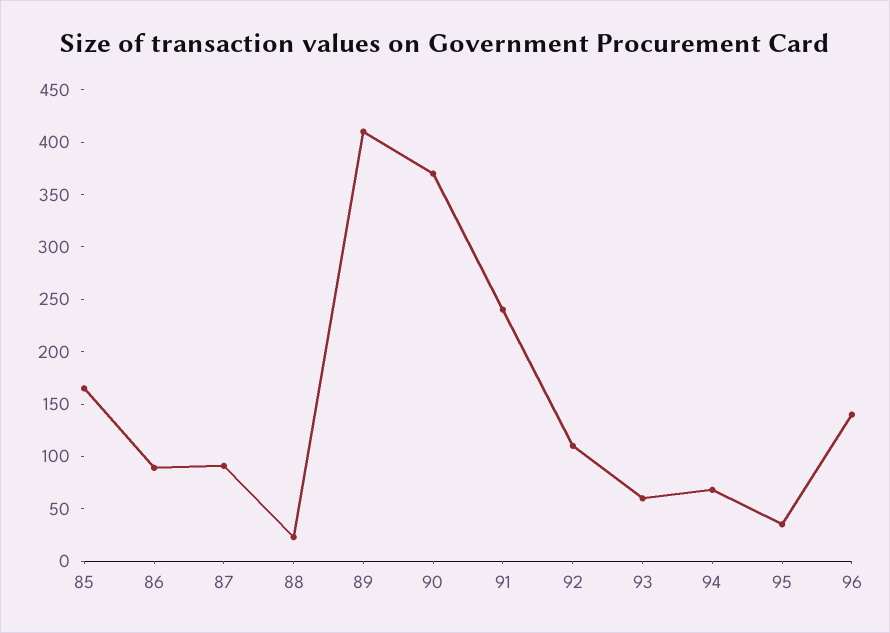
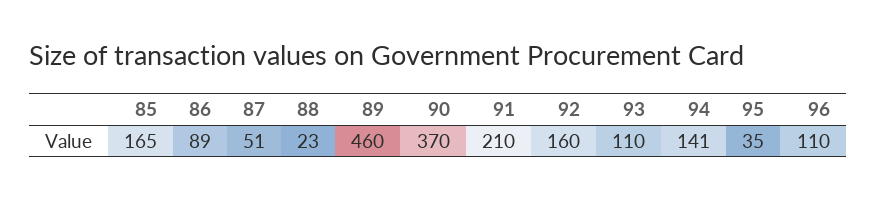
87: 90 -> 51
89: 410 -> 460
91: 240 -> 210
92: 110 -> 160
93: 60 -> 110
94: 70 -> 141
96: 140 -> 110

